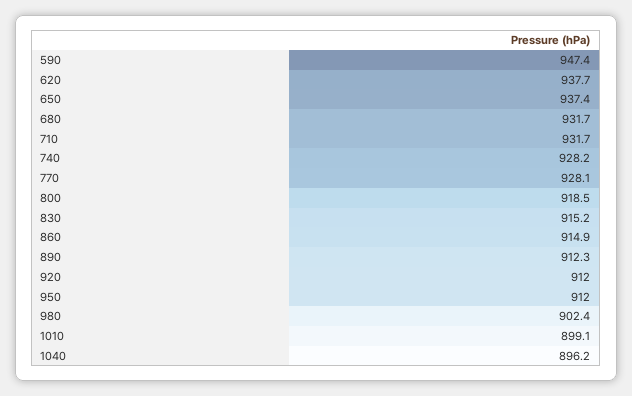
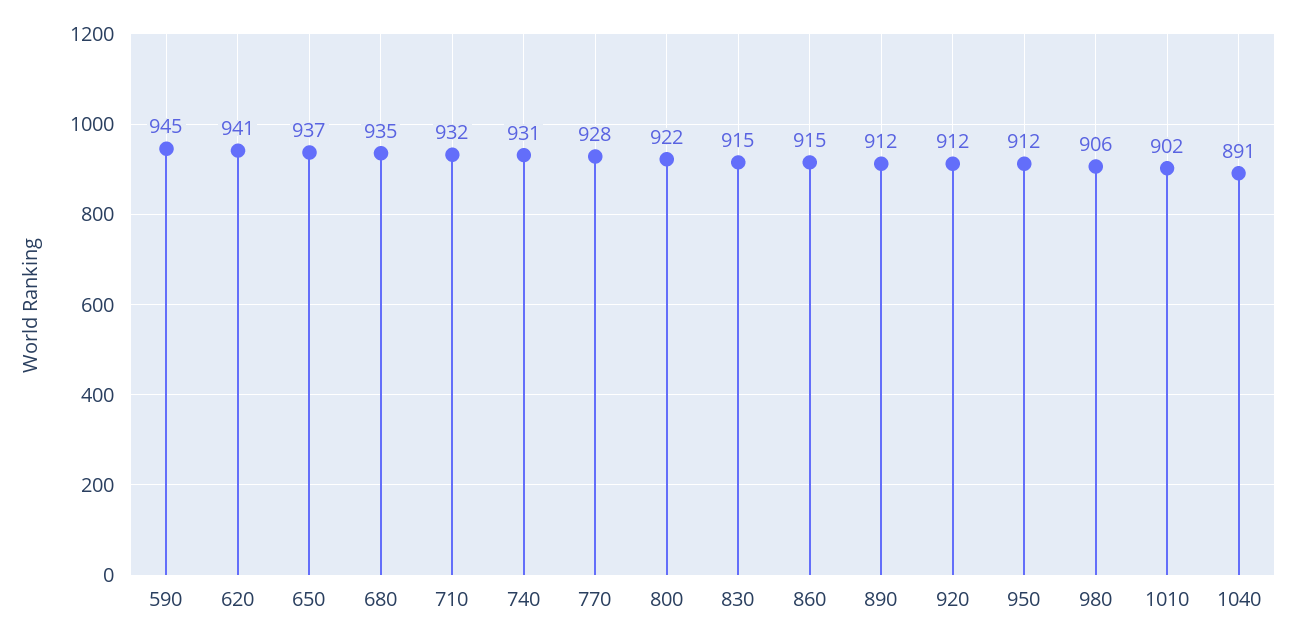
590: 947.4 -> 945
620: 937.7 -> 941
680: 931.7 -> 935
740: 928.2 -> 931
800: 918.5 -> 922
980: 902.4 -> 906
1010: 899.1 -> 902
1040: 896.2 -> 891

